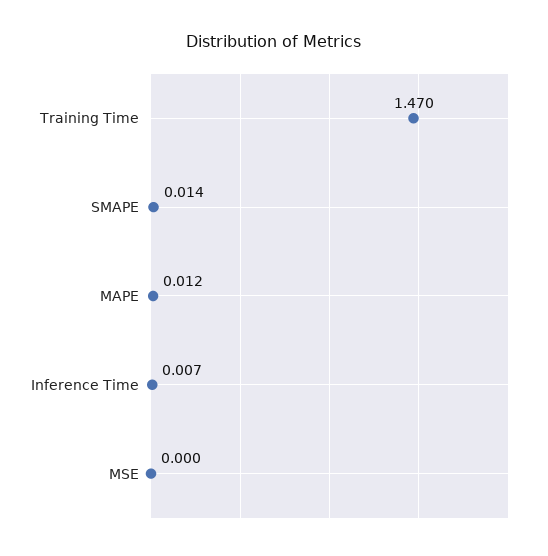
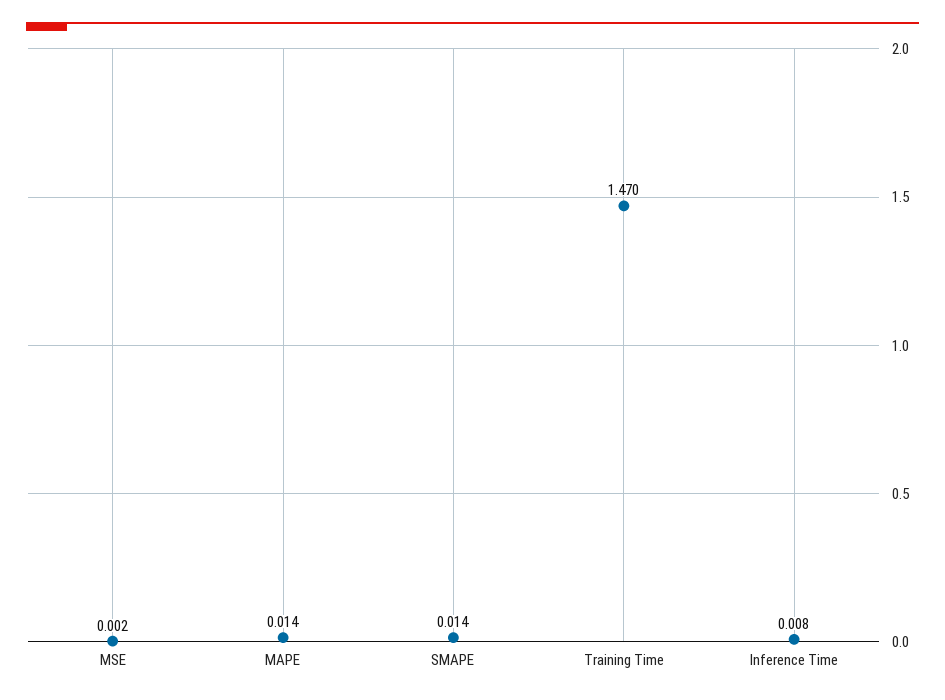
MAPE: 0.012 -> 0.014
Inference Time: 0.007 -> 0.008
MSE: 0 -> 0.002

